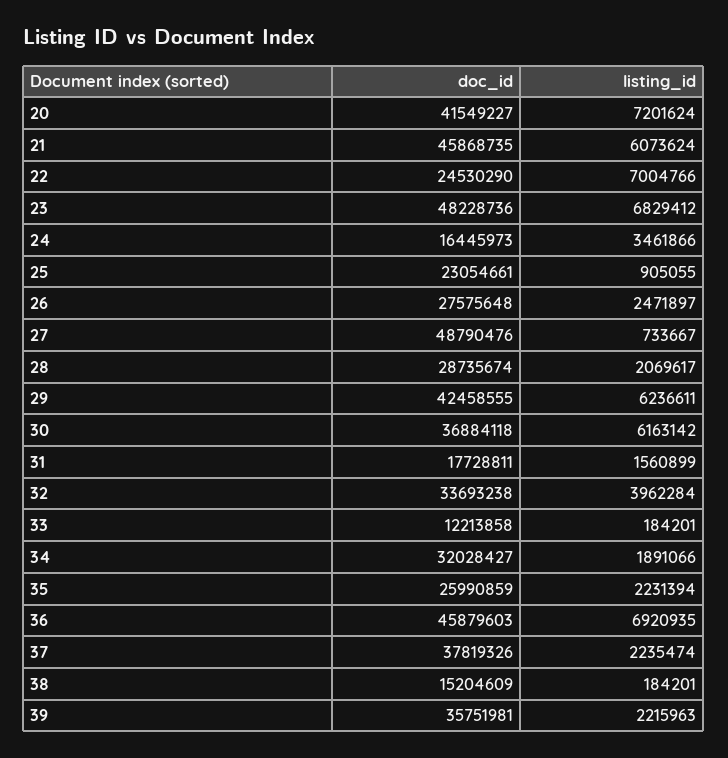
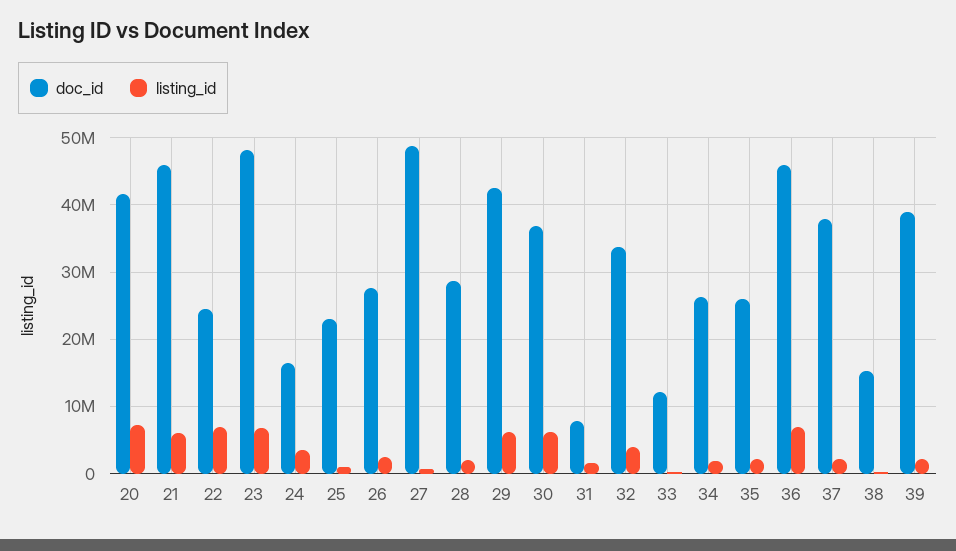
doc_id, 31: 17728811 -> 8000000
doc_id, 34: 32028427 -> 26000000
doc_id, 39: 35751981 -> 39000000

